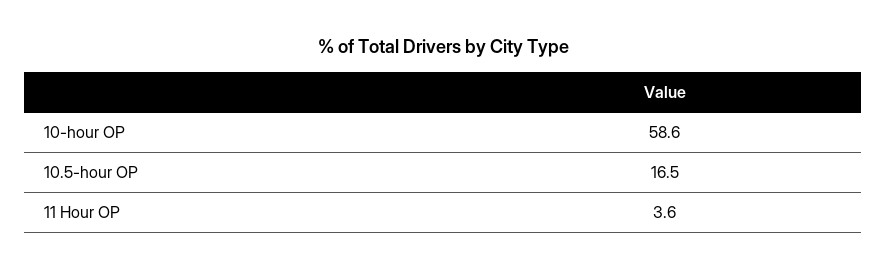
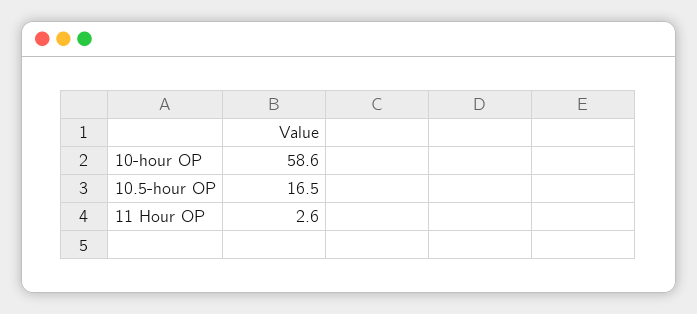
11 Hour OP: 3.6 -> 2.6

